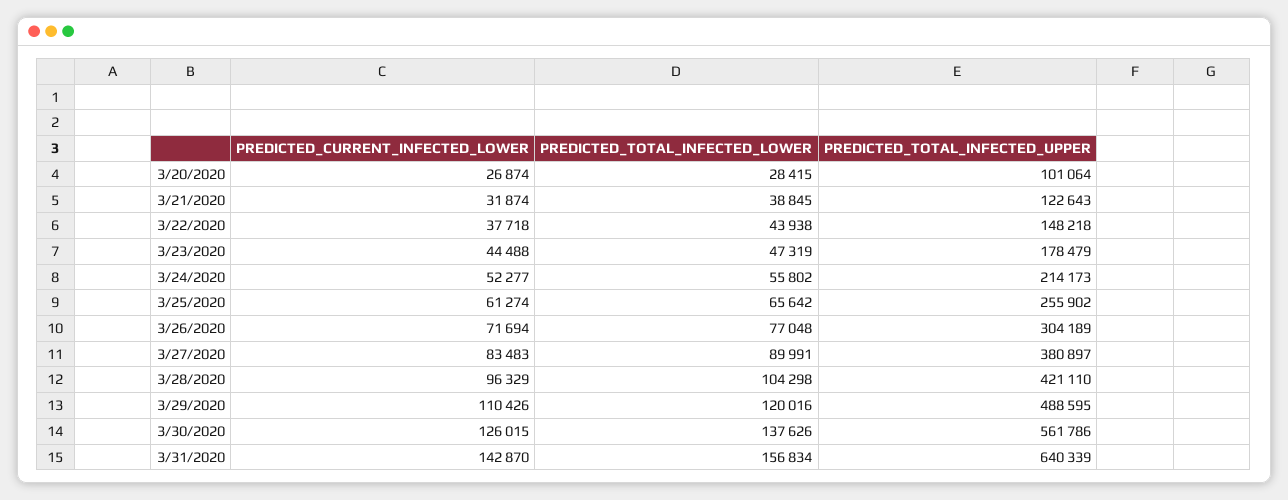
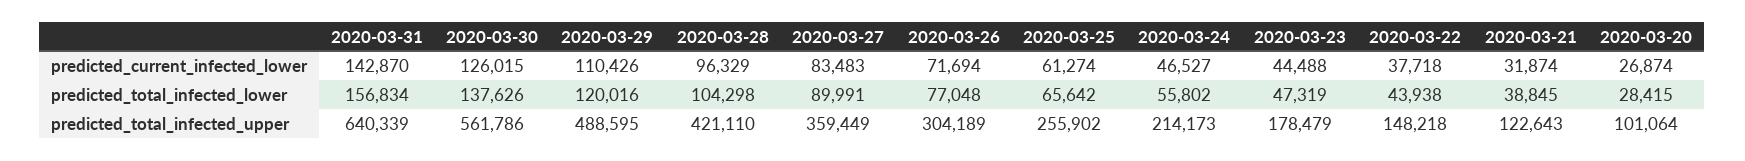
PREDICTED_CURRENT_INFECTED_LOWER, 3/24/2020: 52277 -> 46527
PREDICTED_TOTAL_INFECTED_UPPER, 3/27/2020: 380897 -> 359449

